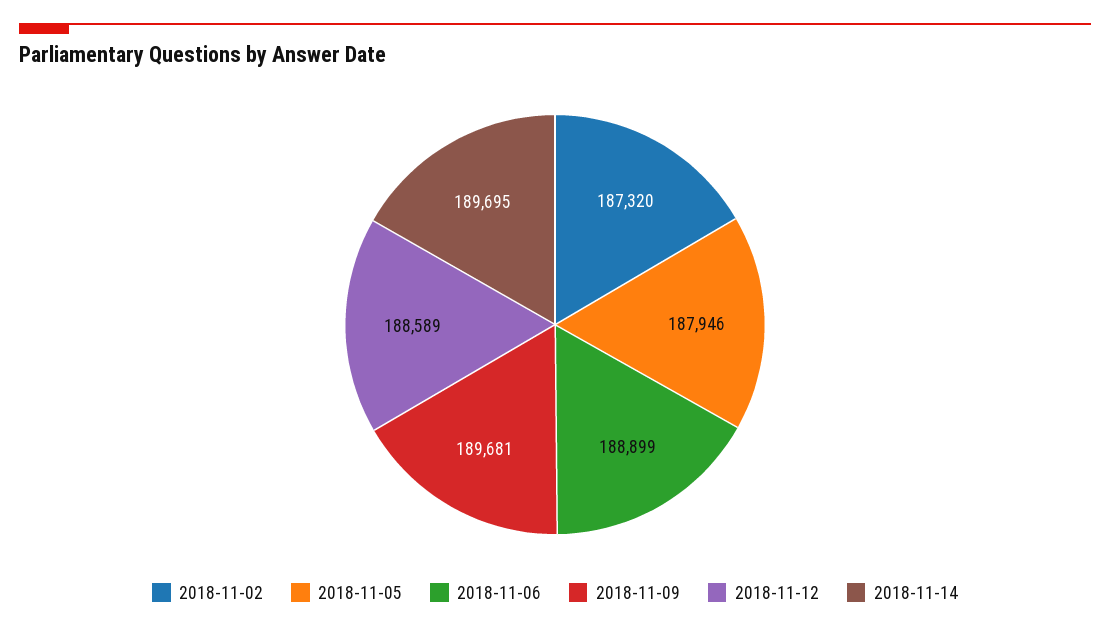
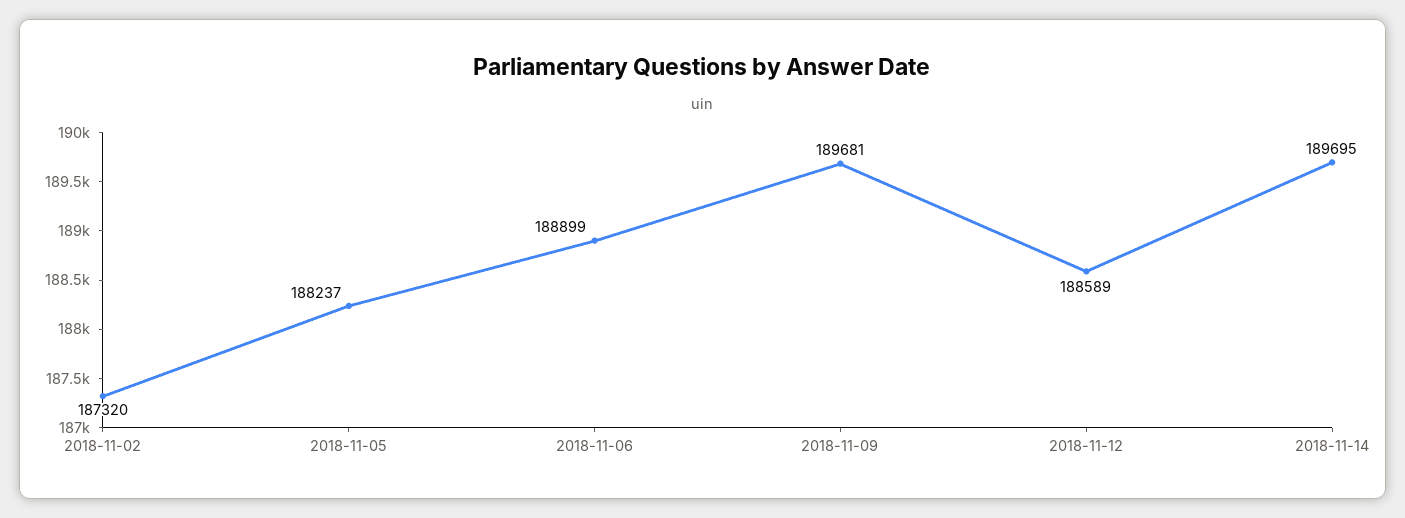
2018-11-05: 187946 -> 188237

